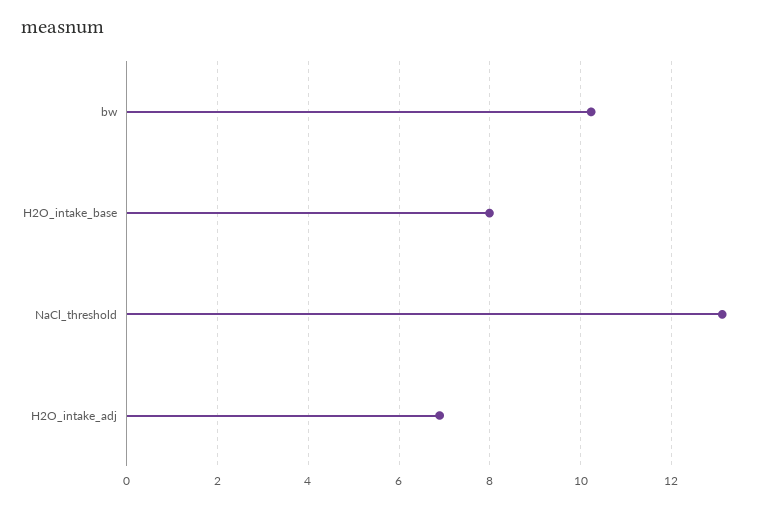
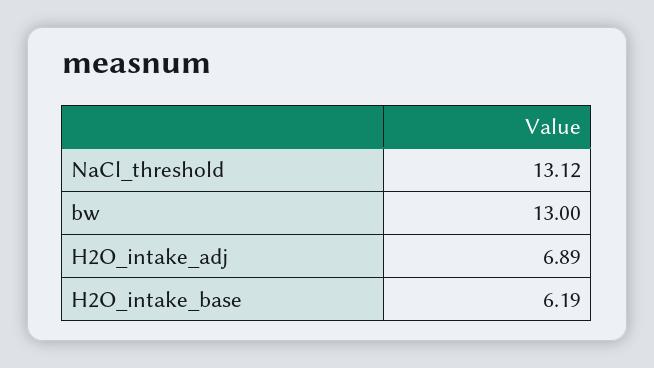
bw: 10.2 -> 13
H2O_intake_base: 8 -> 6.19

